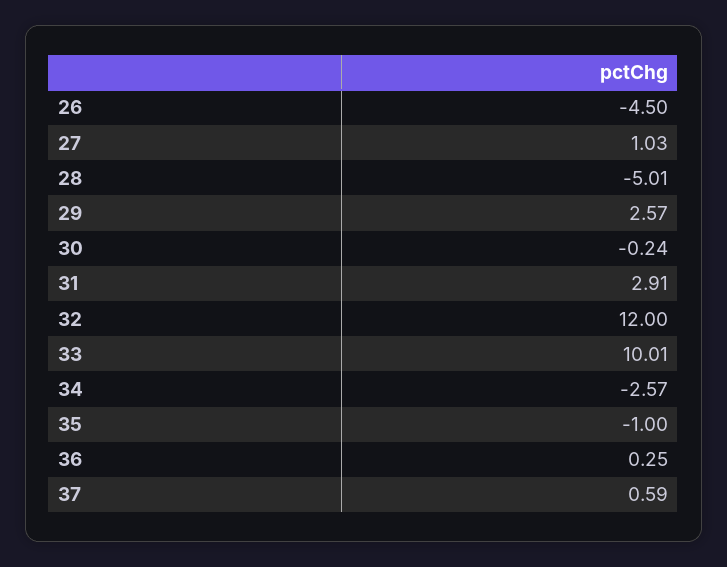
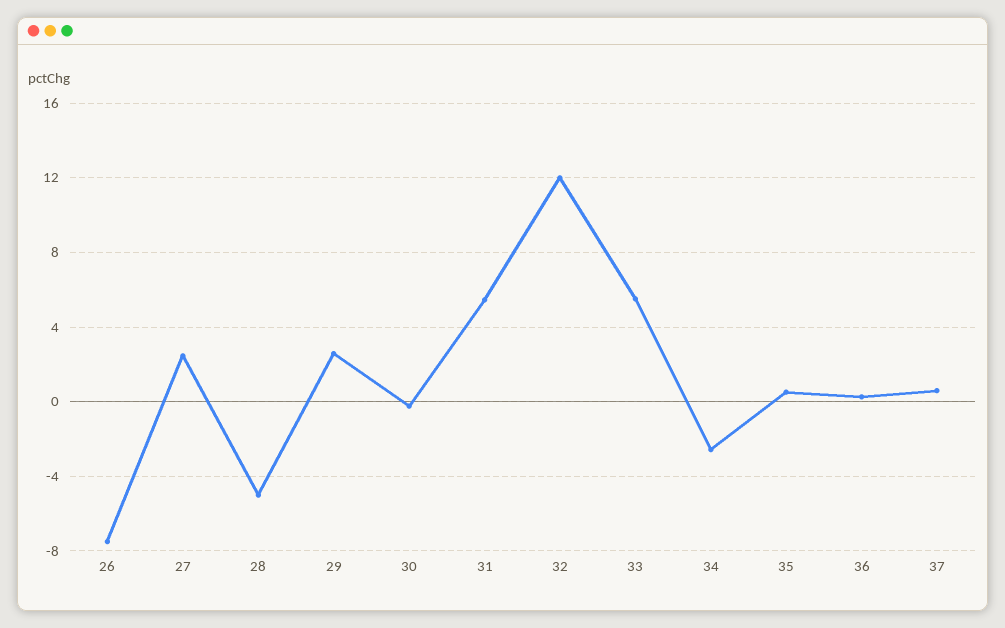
26: -4.5 -> -7.5
27: 1.03 -> 2.5
31: 2.91 -> 5.5
33: 10.01 -> 5.5
35: -1 -> 0.5

